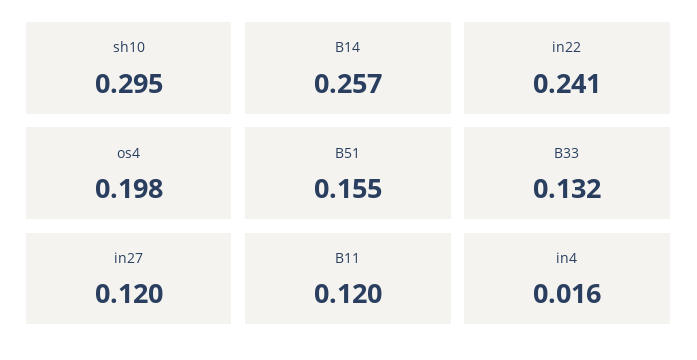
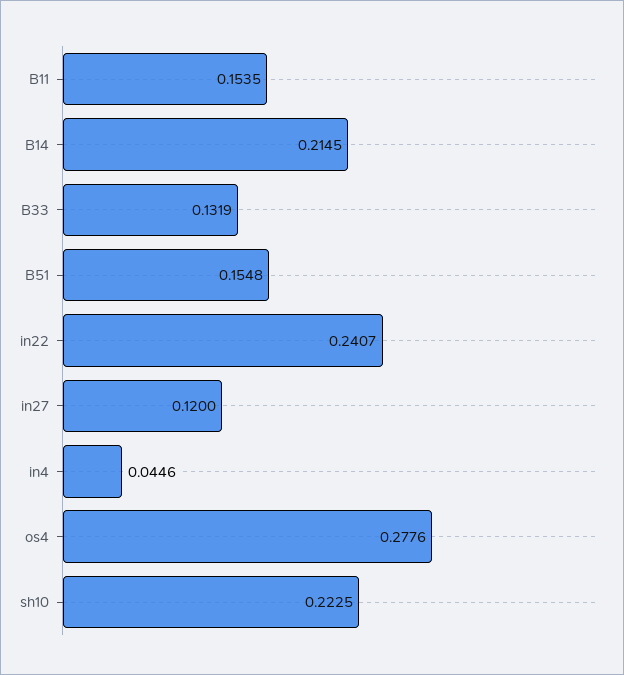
sh10: 0.295 -> 0.2225
B14: 0.257 -> 0.2145
os4: 0.198 -> 0.2776
B11: 0.12 -> 0.1535
in4: 0.016 -> 0.0446

